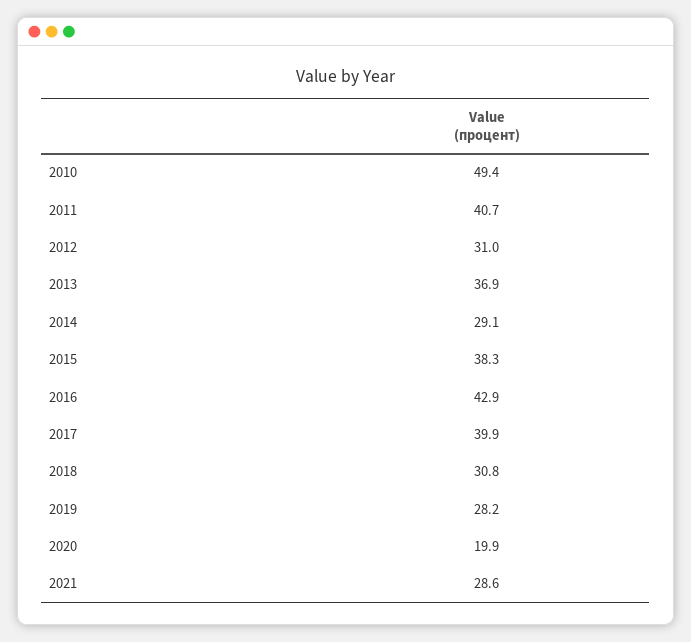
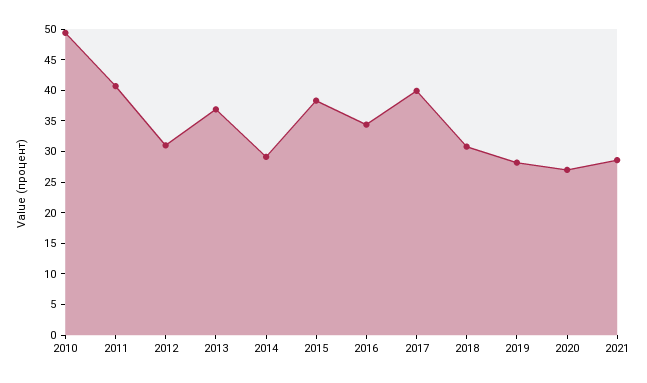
2016: 42.9 -> 35
2020: 19.9 -> 27.5

